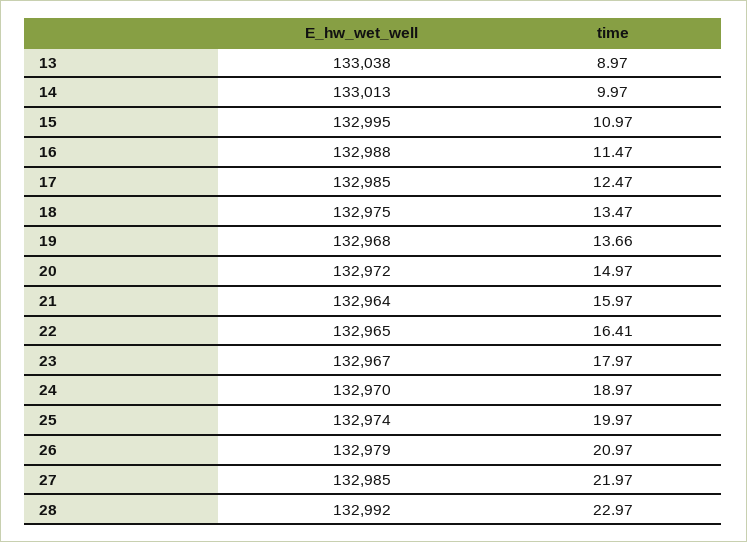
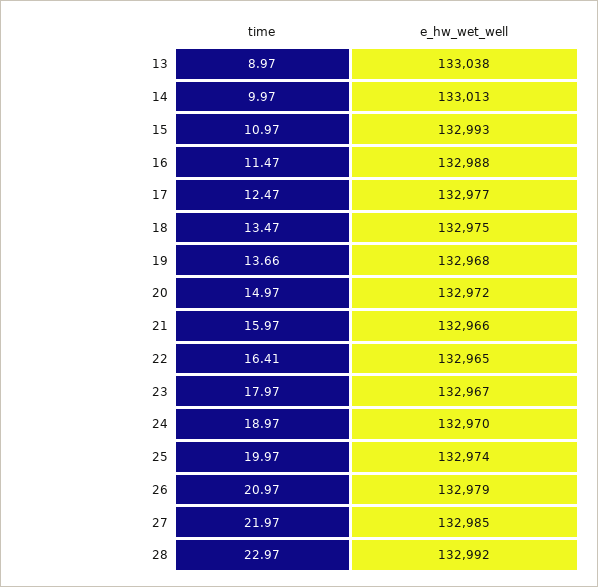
E_hw_wet_well, 15: 132995 -> 132993
E_hw_wet_well, 17: 132985 -> 132977
E_hw_wet_well, 21: 132964 -> 132966

